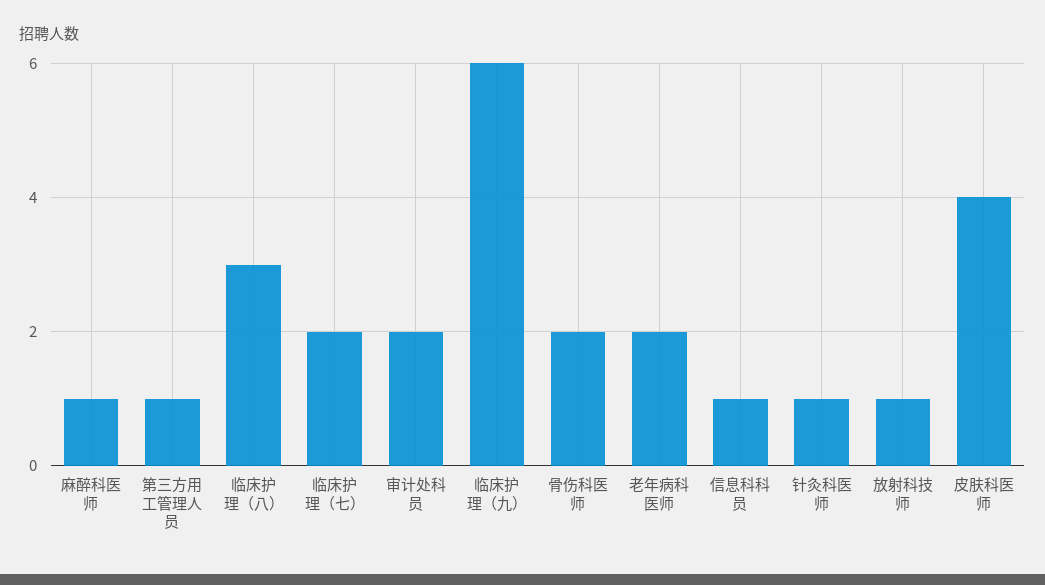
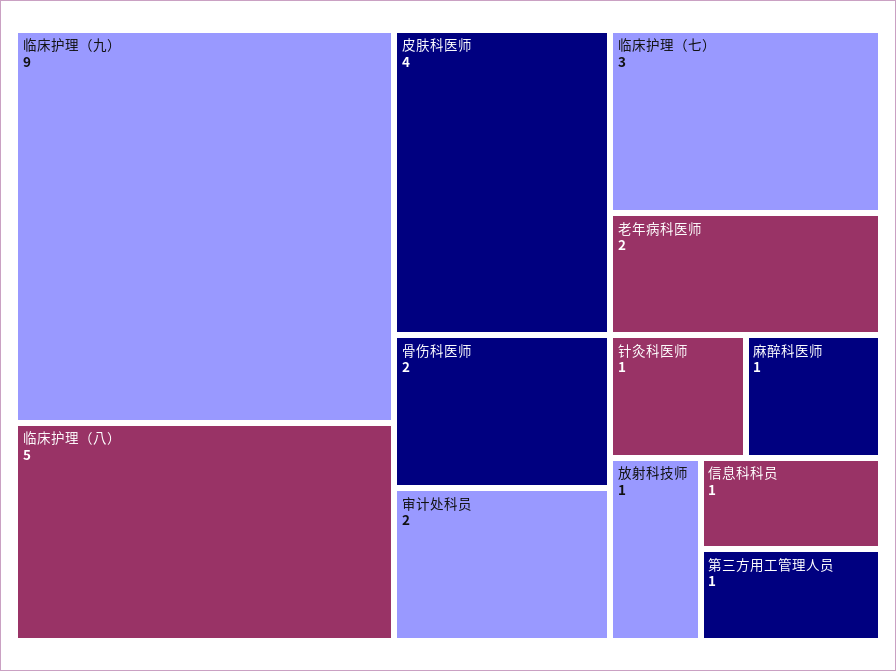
临床护理（八）: 3 -> 5
临床护理（七）: 2 -> 3
临床护理（九）: 6 -> 9

